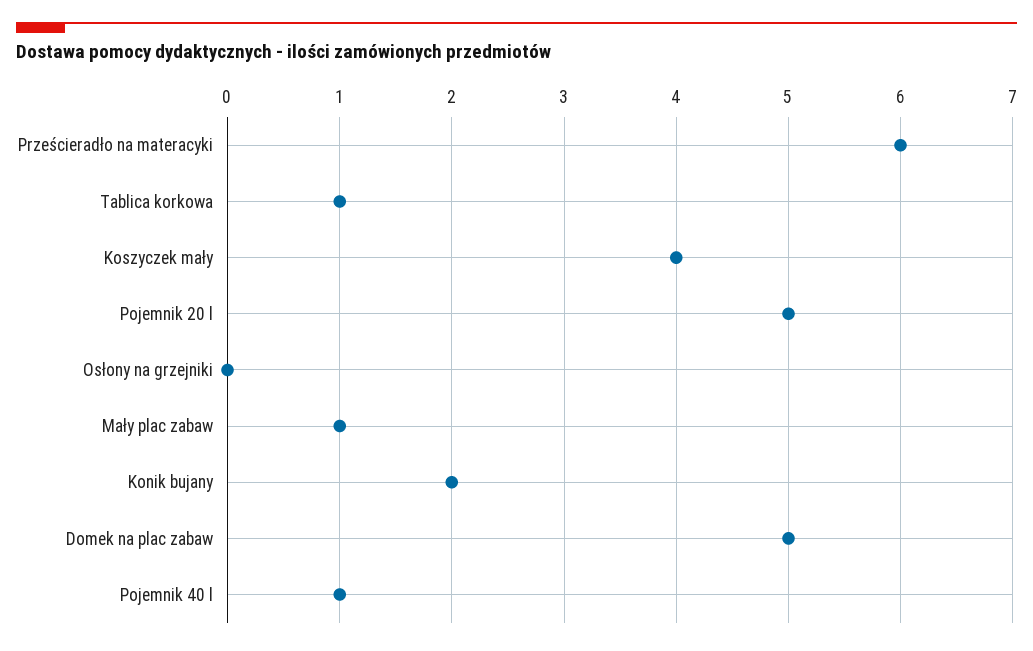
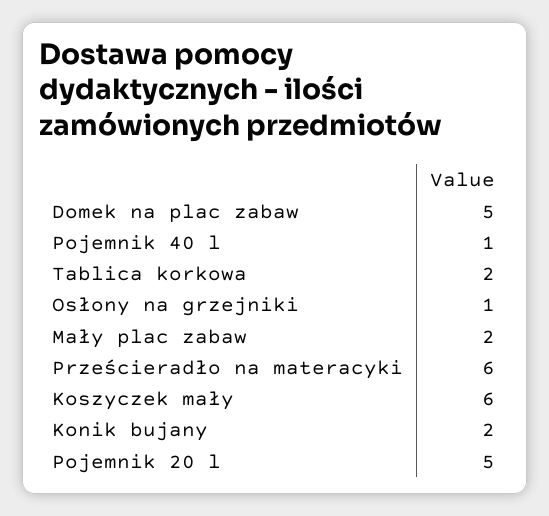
Tablica korkowa: 1 -> 2
Koszyczek mały: 4 -> 6
Osłony na grzejniki: 0 -> 1
Mały plac zabaw: 1 -> 2

